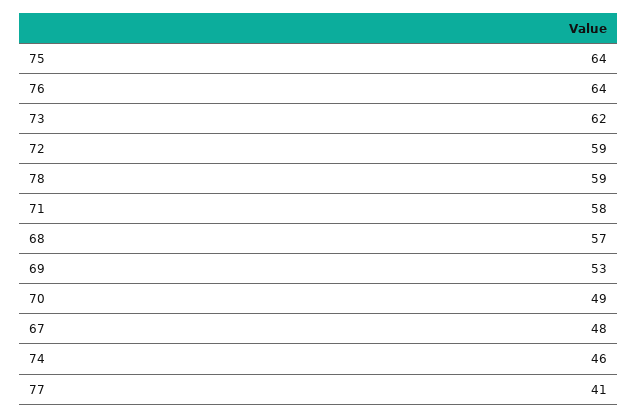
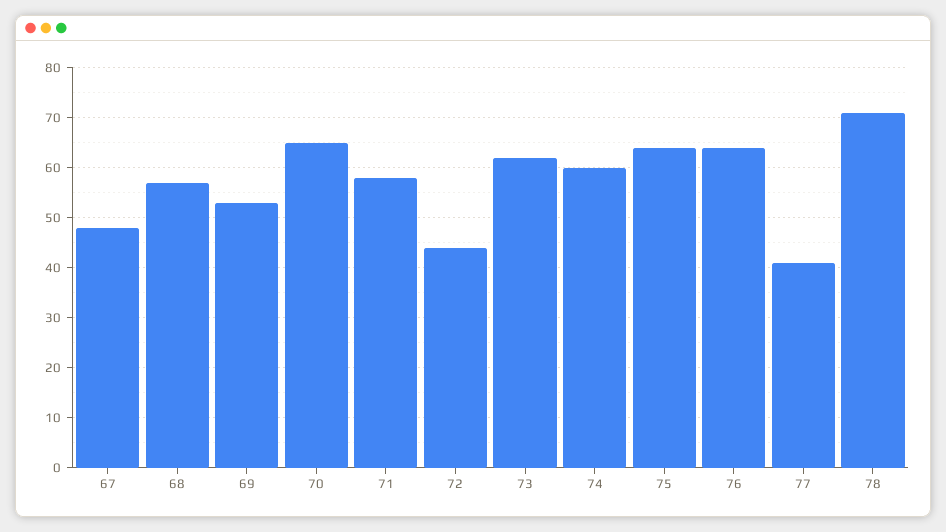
72: 59 -> 45
78: 59 -> 70
70: 49 -> 65
74: 46 -> 60

